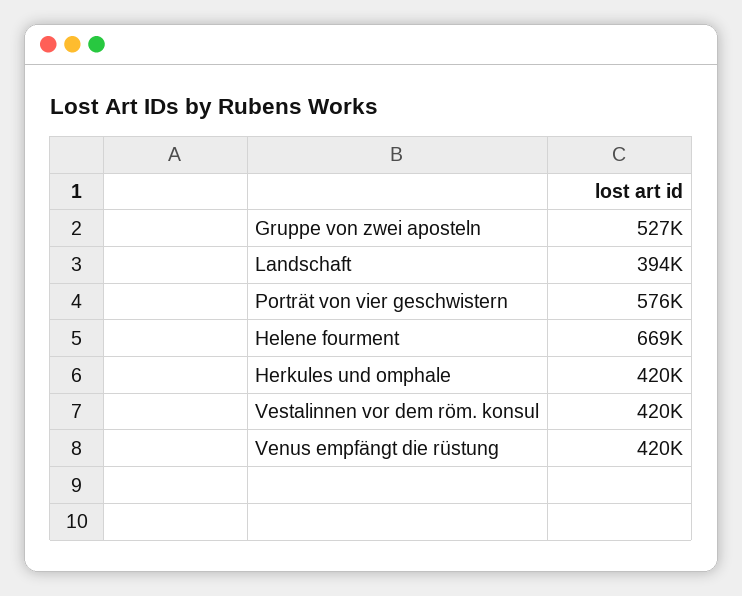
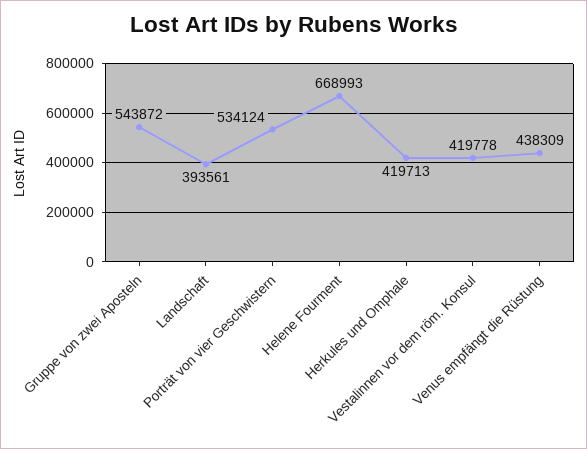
Gruppe von zwei aposteln: 527000 -> 543872
Porträt von vier geschwistern: 576000 -> 534124
Venus empfängt die rüstung: 420000 -> 438309

